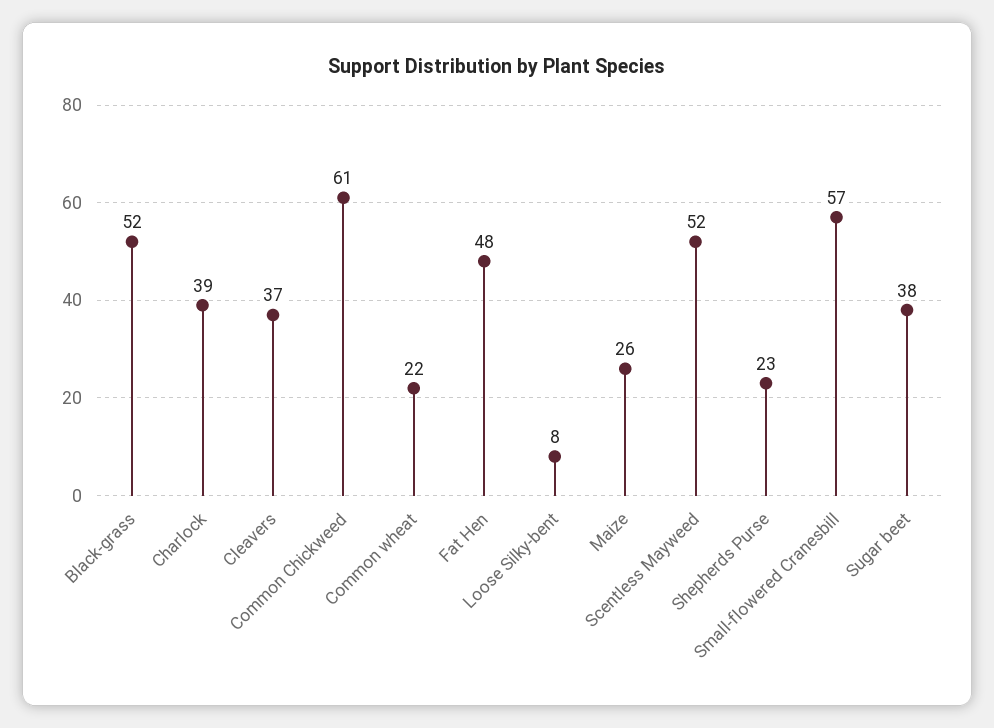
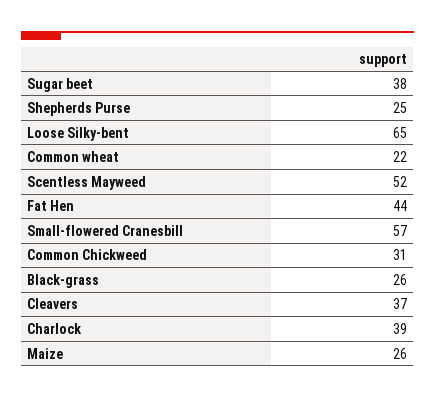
Black-grass: 52 -> 26
Common Chickweed: 61 -> 31
Fat Hen: 48 -> 44
Loose Silky-bent: 8 -> 65
Shepherds Purse: 23 -> 25

